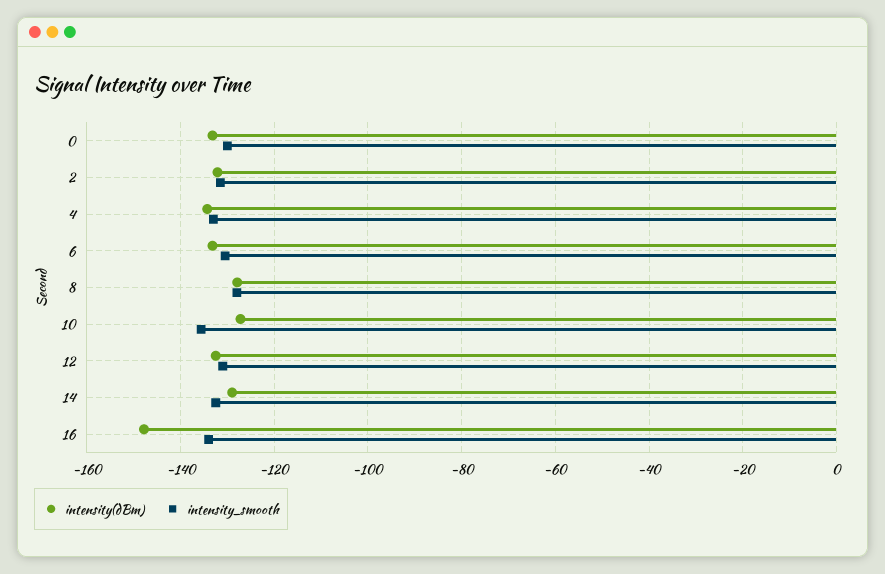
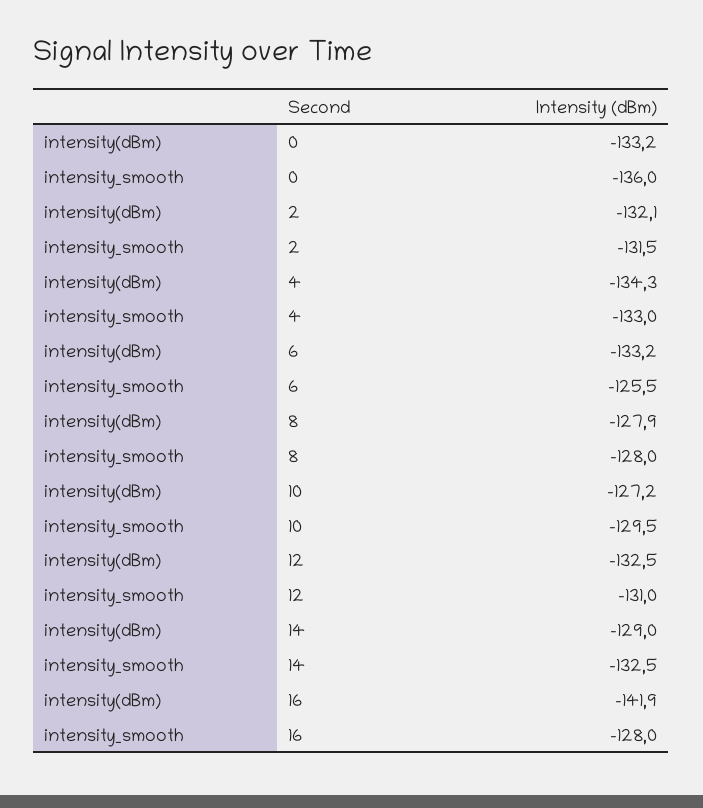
intensity_smooth, 0: -130 -> -136
intensity_smooth, 6: -130 -> -125.5
intensity_smooth, 10: -136 -> -129.5
intensity(dBm), 16: -148 -> -141.9
intensity_smooth, 16: -134 -> -128

